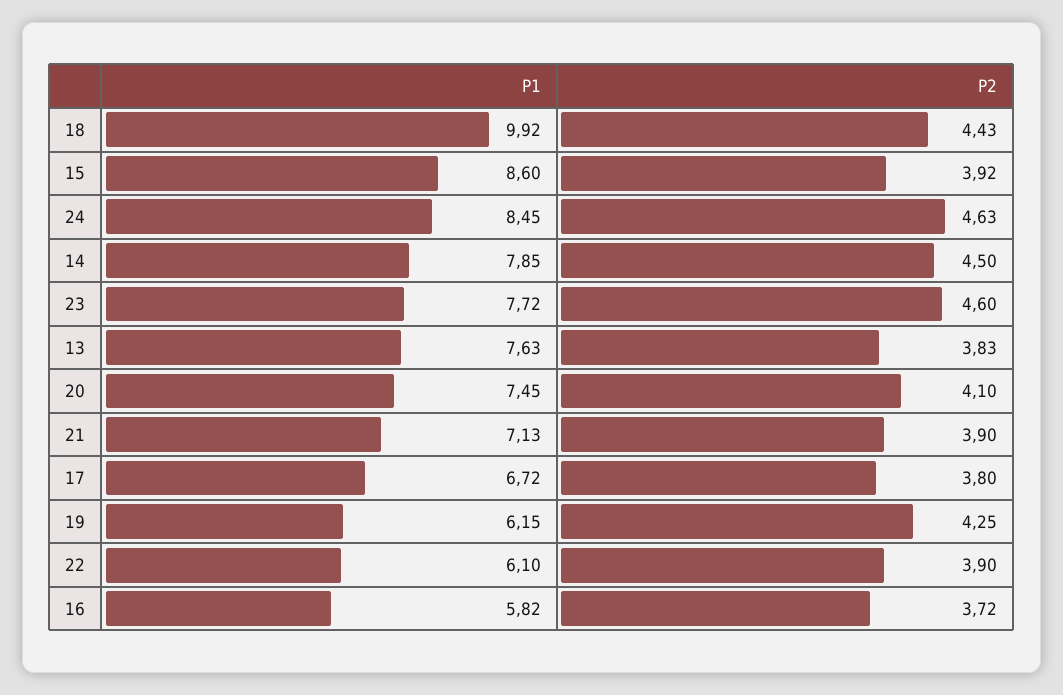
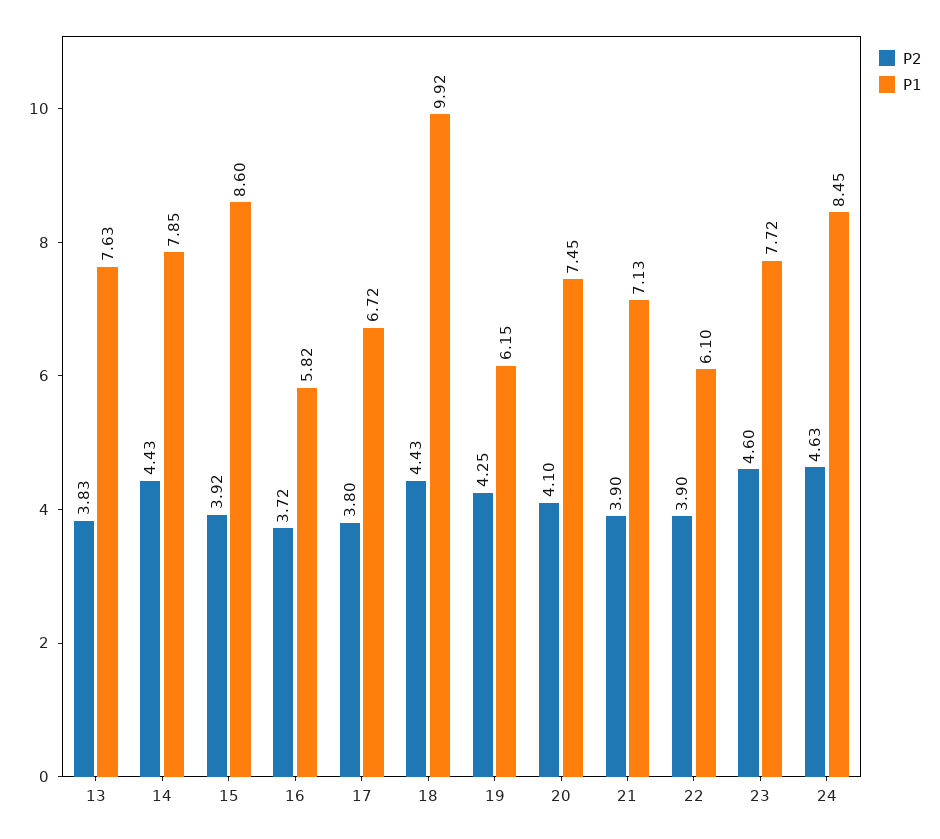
P2, 14: 4.5 -> 4.43

